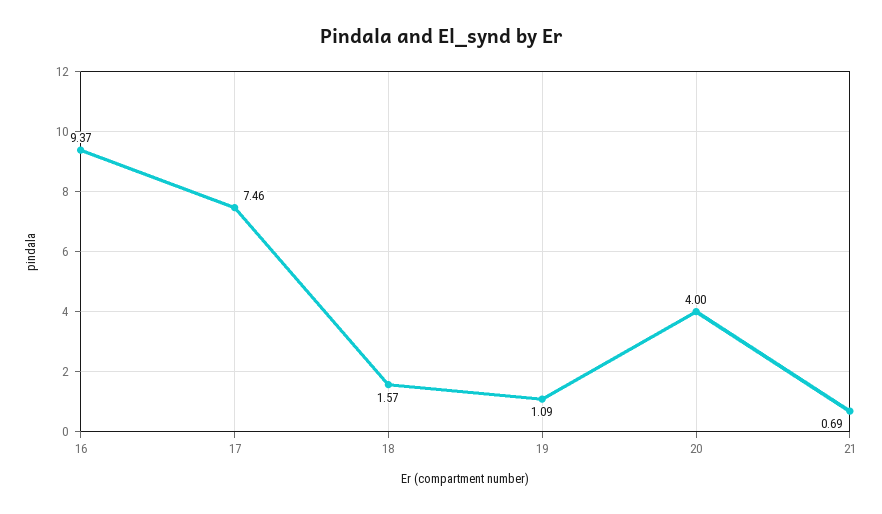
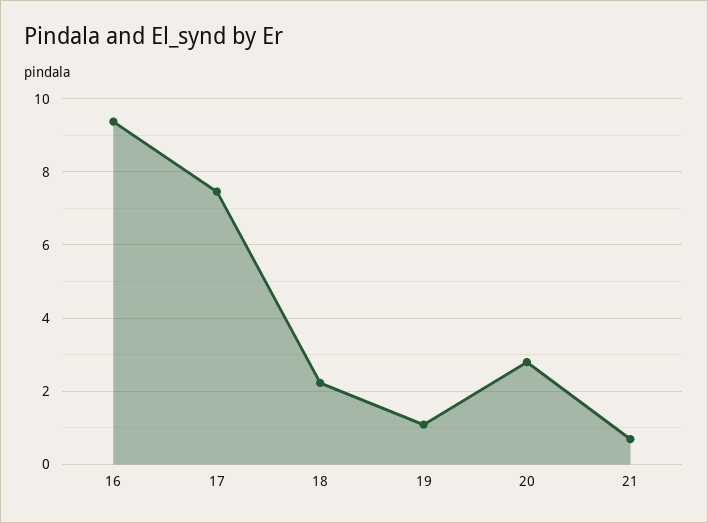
18: 1.57 -> 2.2
20: 4 -> 2.8

